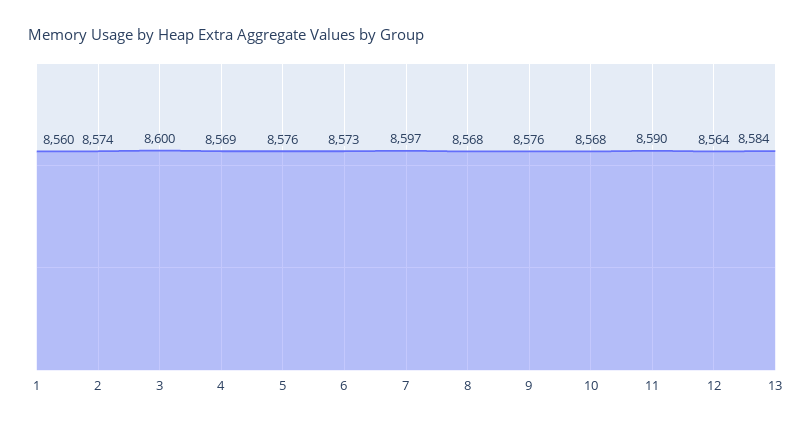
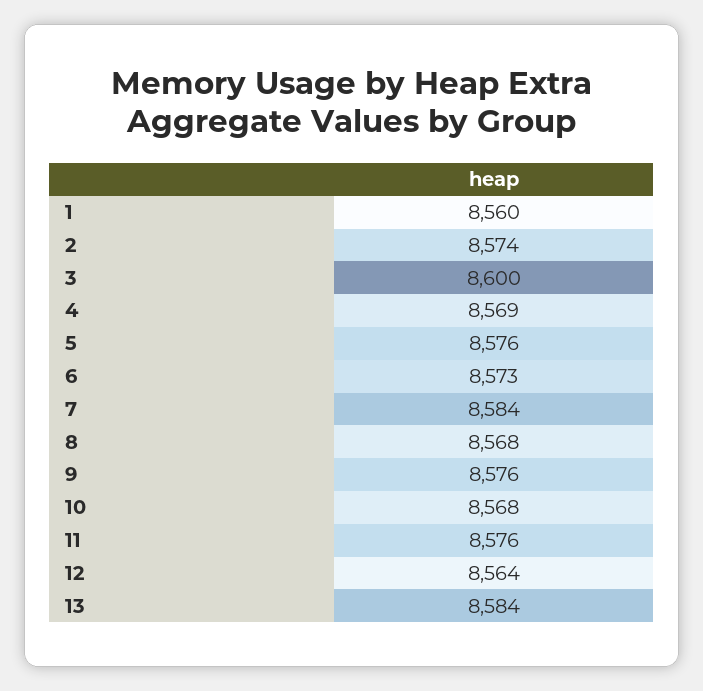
7: 8597 -> 8584
11: 8590 -> 8576

